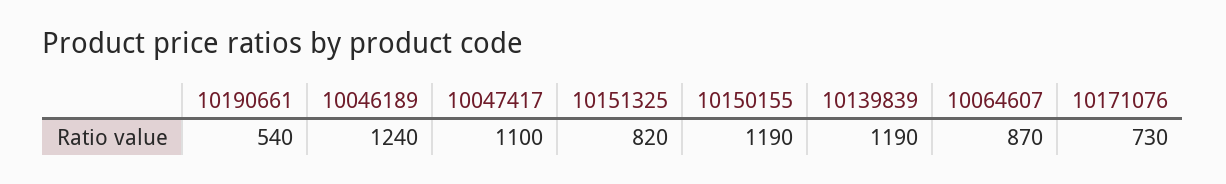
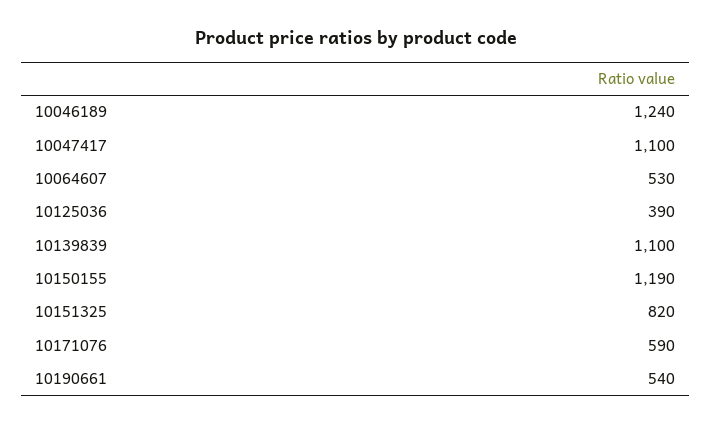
10139839: 1190 -> 1100
10064607: 870 -> 530
10171076: 730 -> 590
10125036: none -> 390

